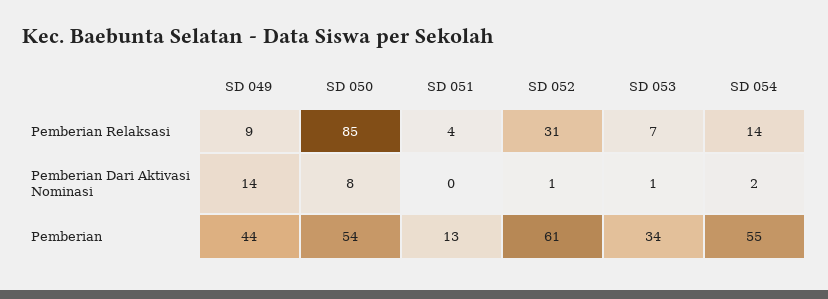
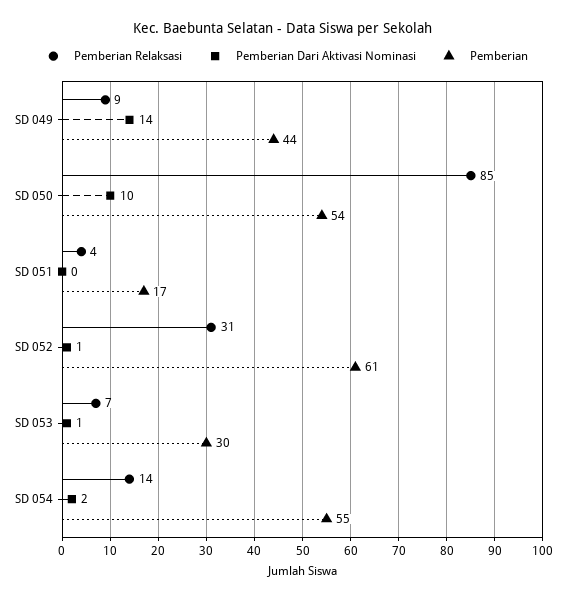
Pemberian Dari Aktivasi Nominasi, SD 050: 8 -> 10
Pemberian, SD 051: 13 -> 17
Pemberian, SD 053: 34 -> 30

